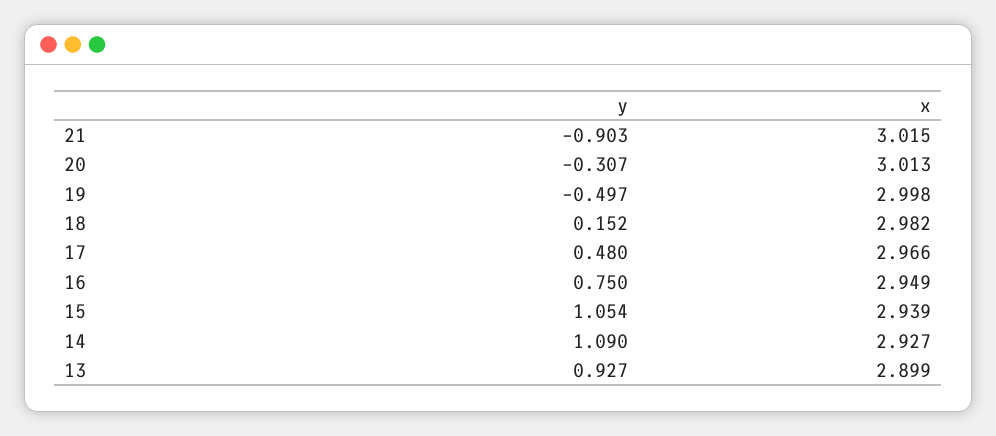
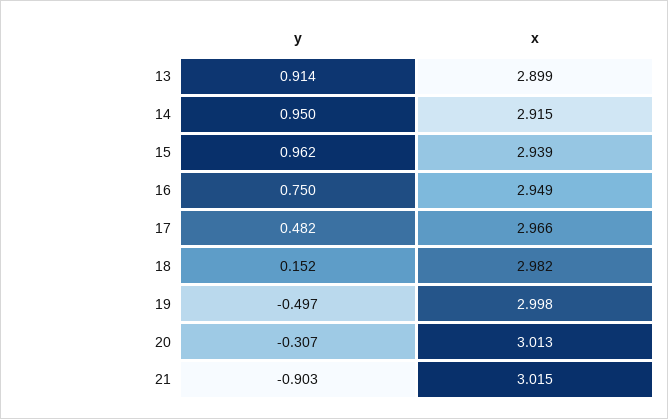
y, 17: 0.48 -> 0.482
y, 15: 1.054 -> 0.962
y, 14: 1.09 -> 0.95
x, 14: 2.927 -> 2.915
y, 13: 0.927 -> 0.914

